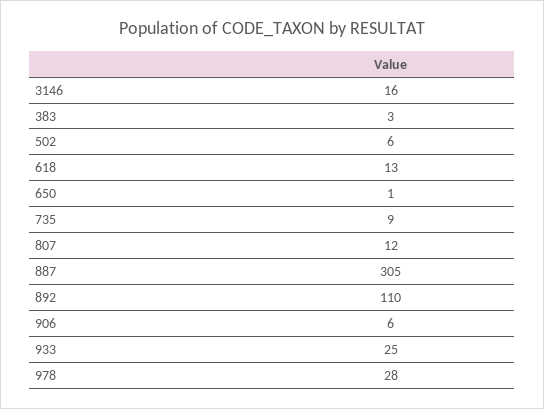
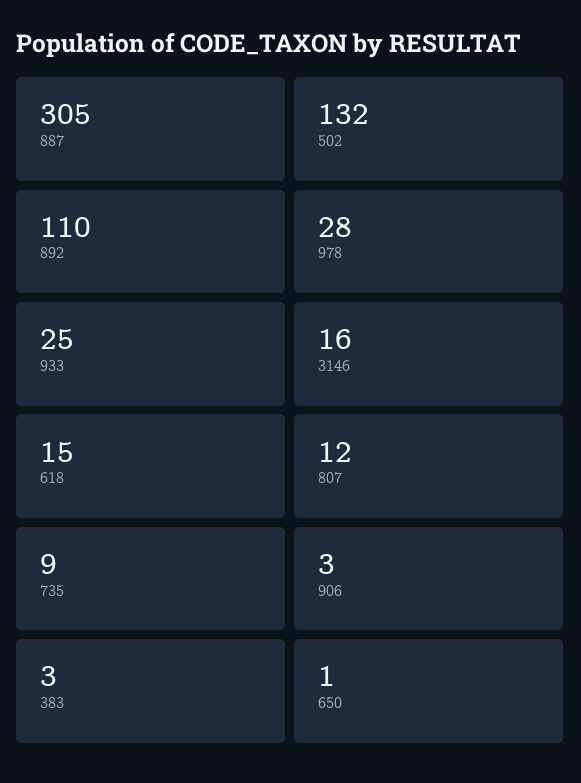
502: 6 -> 132
618: 13 -> 15
906: 6 -> 3

